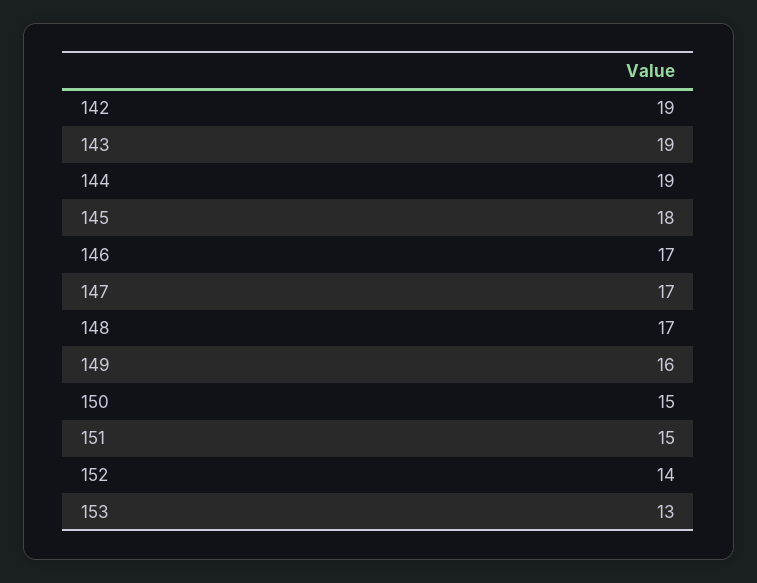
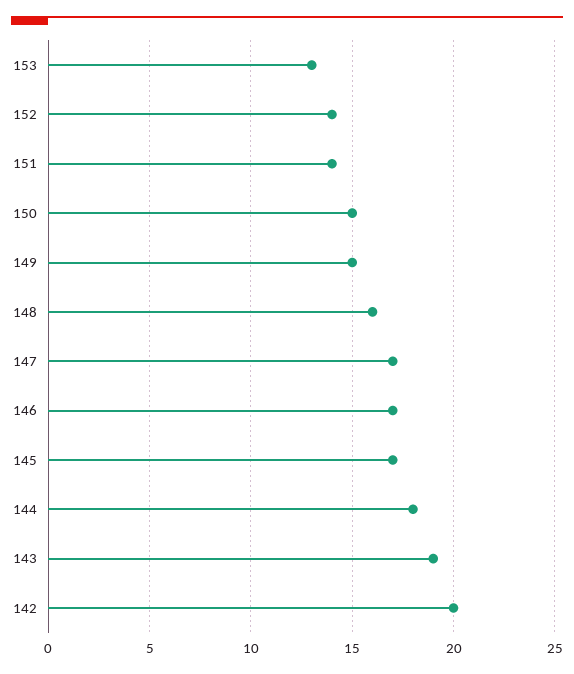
142: 19 -> 20
144: 19 -> 18
145: 18 -> 17
148: 17 -> 16
149: 16 -> 15
151: 15 -> 14

